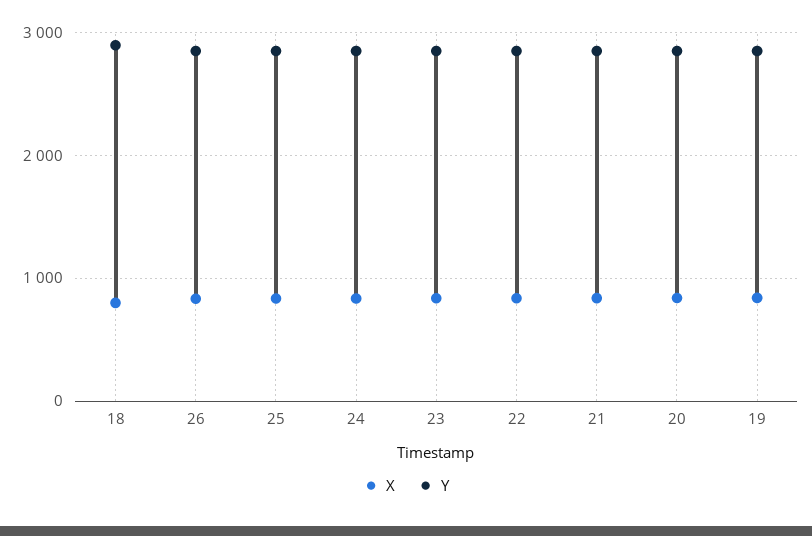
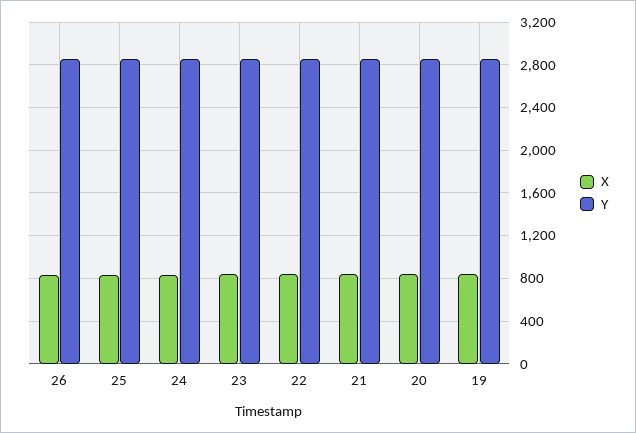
X, 18: 800 -> none
Y, 18: 2900 -> none

